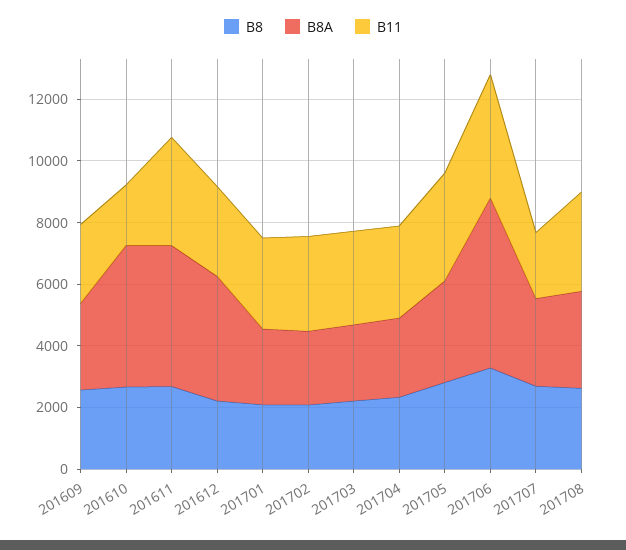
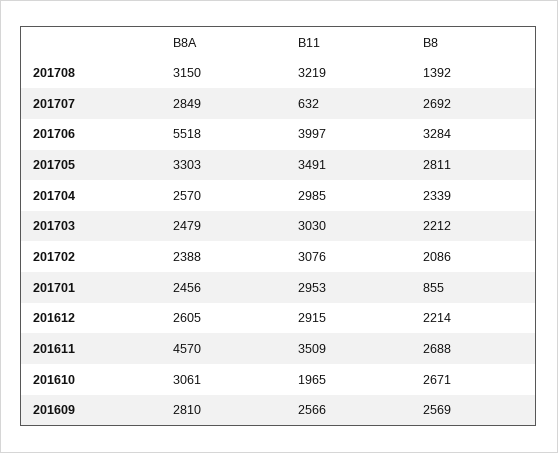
B8A, 201610: 4500 -> 3061
B8A, 201612: 4000 -> 2605
B8, 201701: 2000 -> 855
B11, 201707: 2000 -> 632
B8, 201708: 2500 -> 1392

